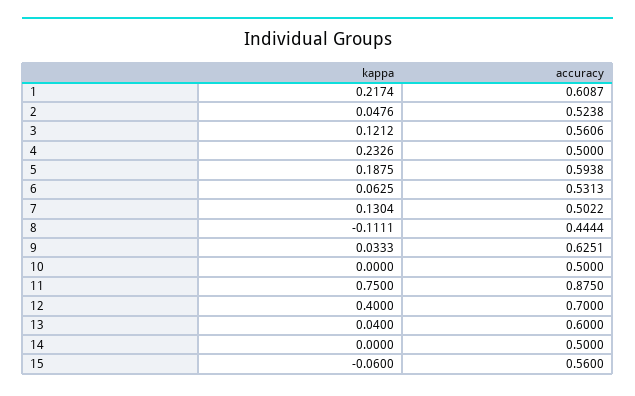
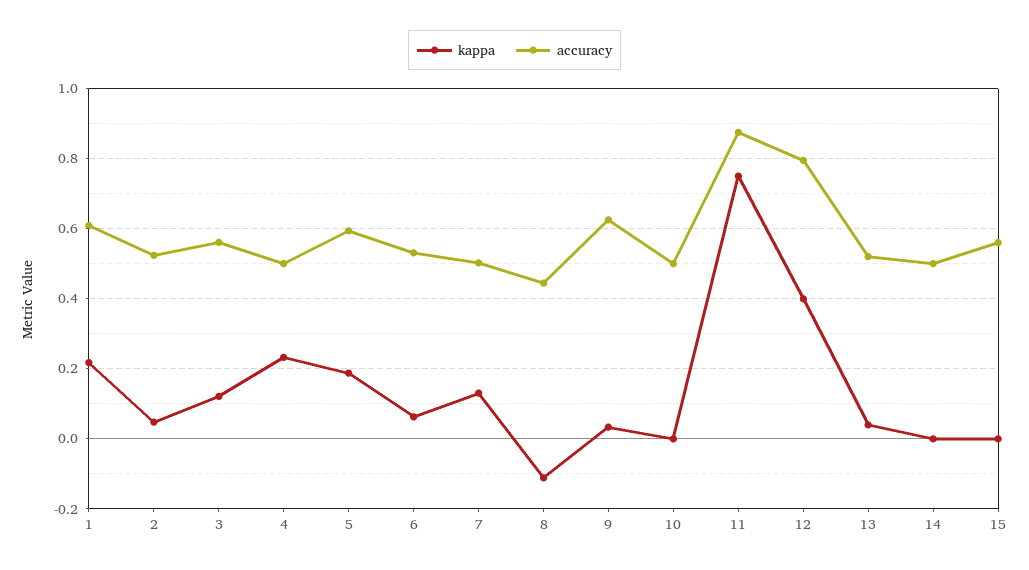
accuracy, 12: 0.7 -> 0.8
accuracy, 13: 0.6 -> 0.52
kappa, 15: -0.06 -> 0

